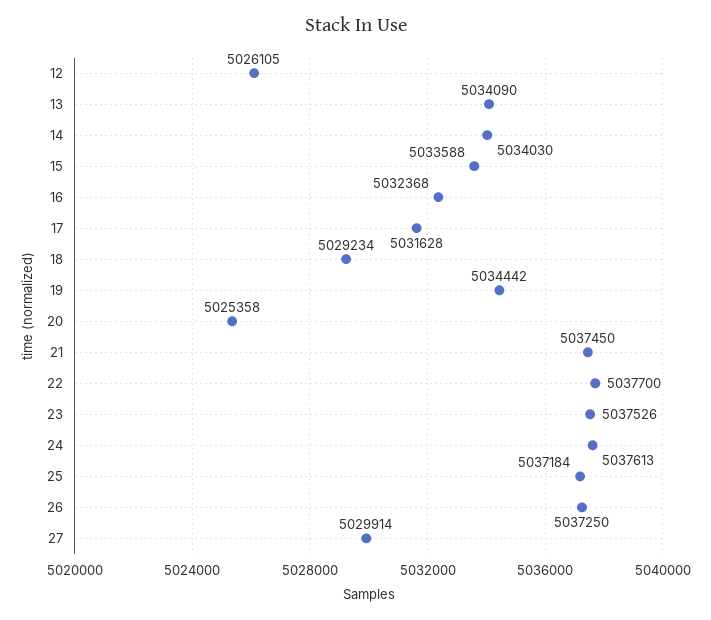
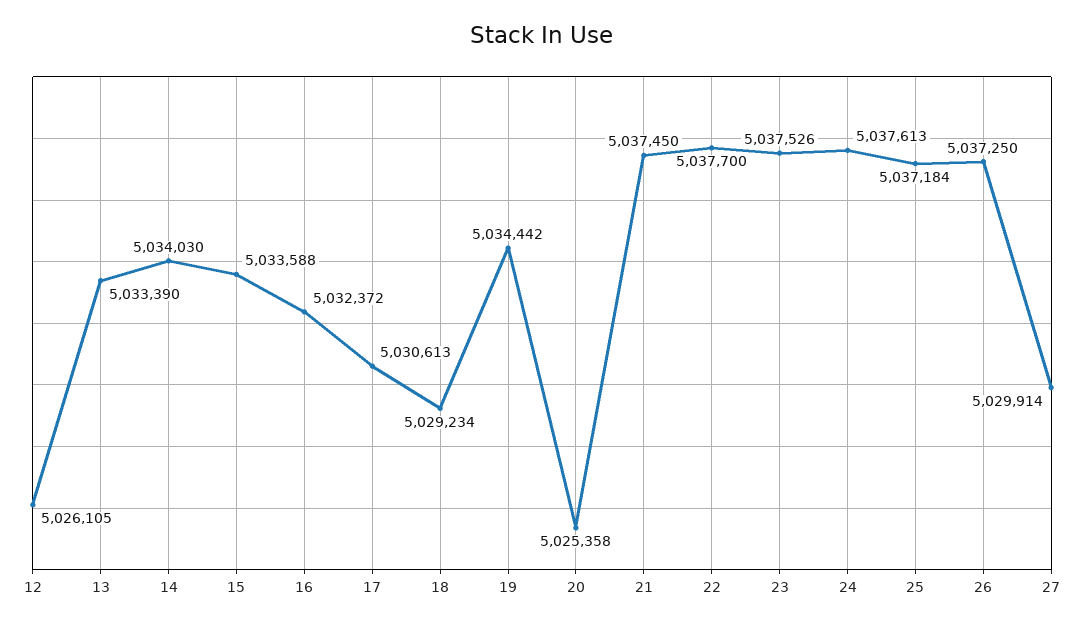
13: 5034090 -> 5033390
16: 5032368 -> 5032372
17: 5031628 -> 5030613

